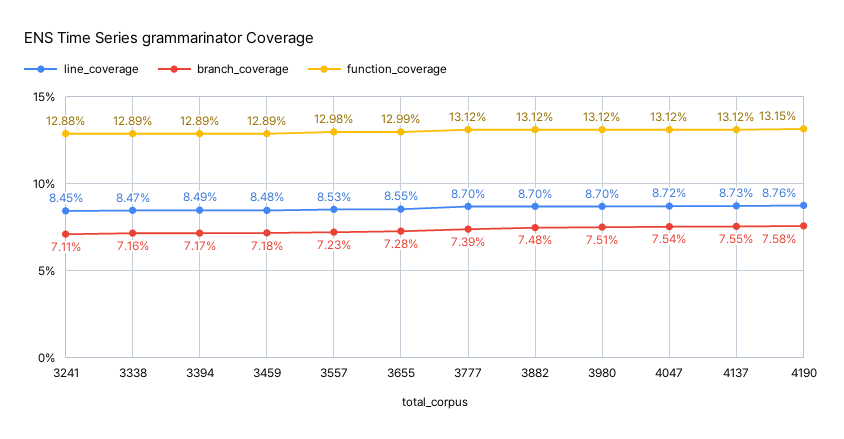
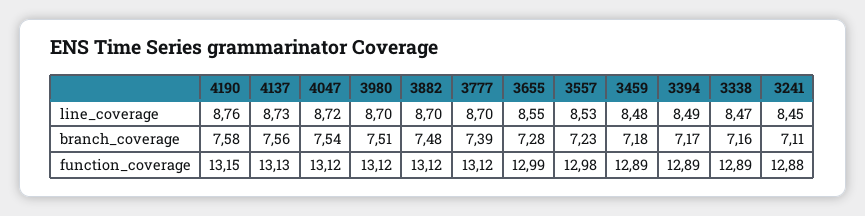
branch_coverage, 4137: 7.55 -> 7.56
function_coverage, 4137: 13.12 -> 13.13

